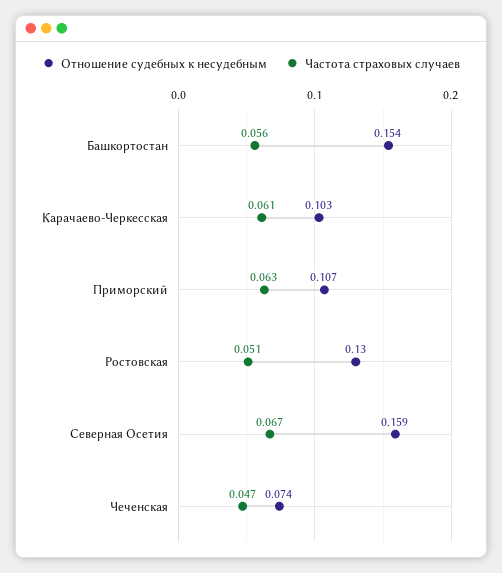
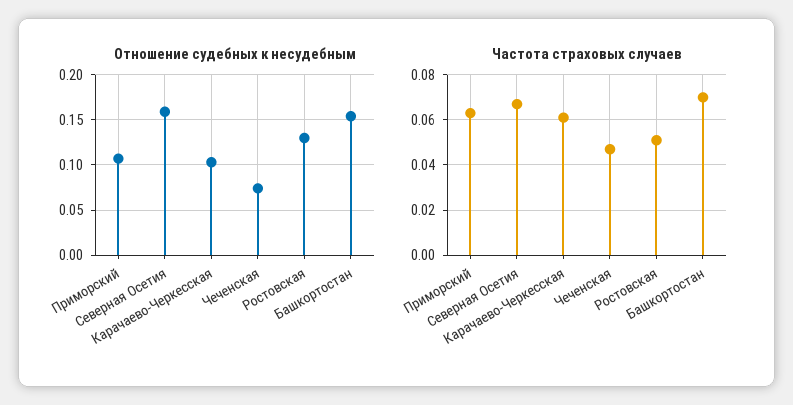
Частота страховых случаев, Башкортостан: 0.056 -> 0.07

